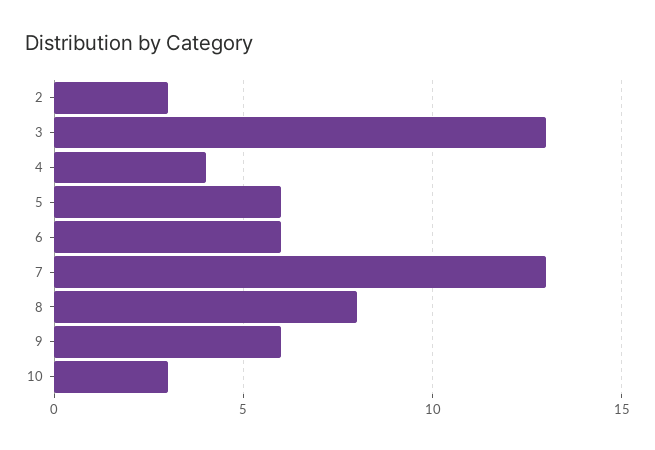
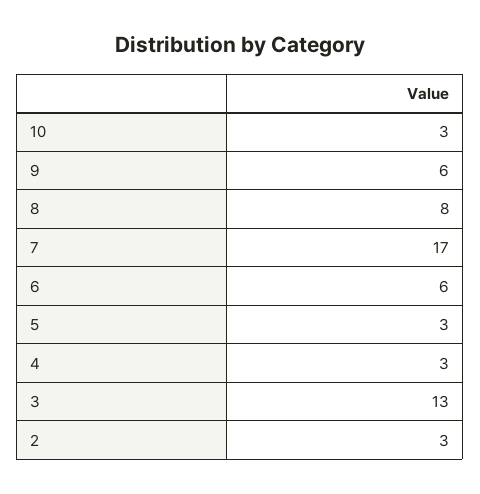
4: 4 -> 3
5: 6 -> 3
7: 13 -> 17

